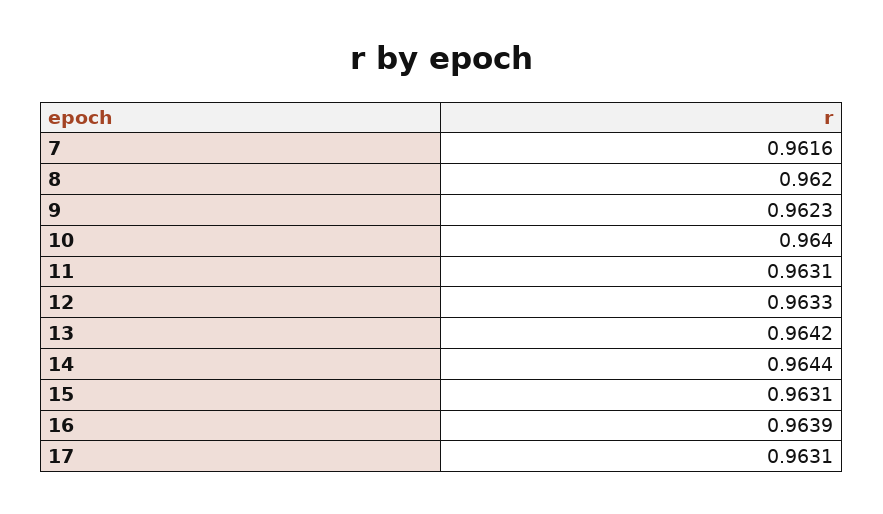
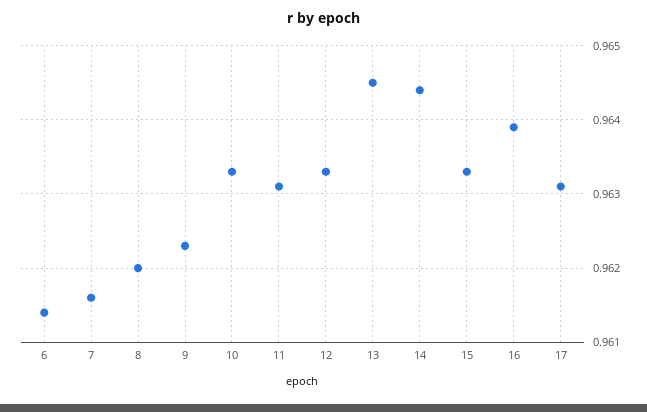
10: 0.964 -> 0.9633
13: 0.9642 -> 0.9645
15: 0.9631 -> 0.9633
6: none -> 0.9614

